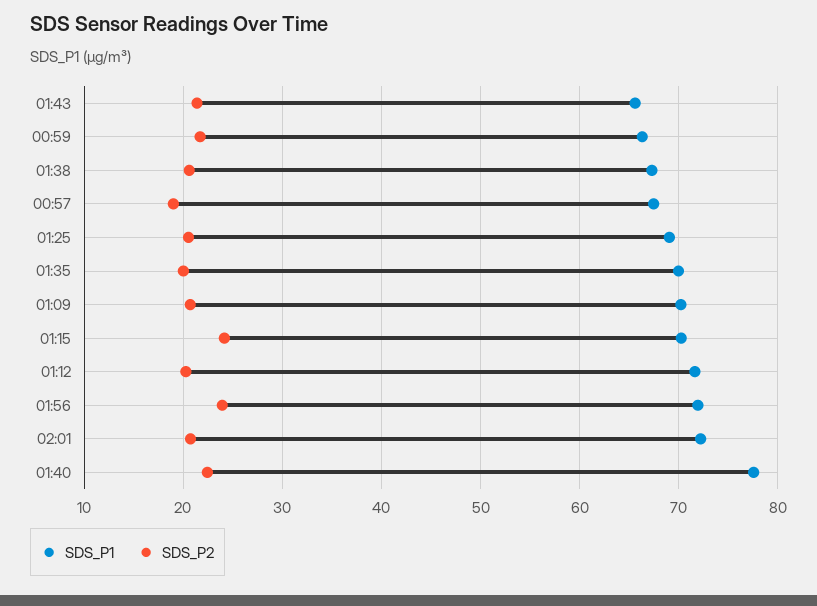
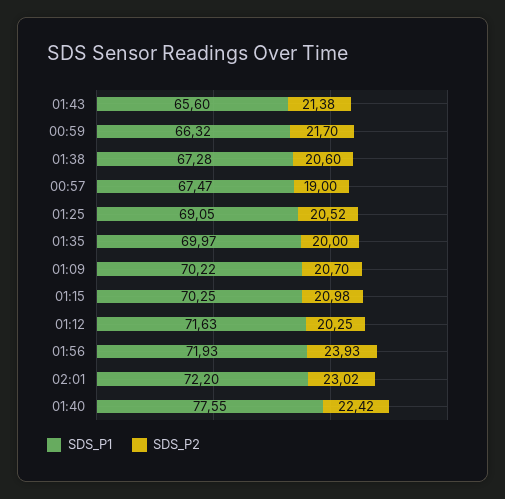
SDS_P2, 01:15: 24 -> 20.98
SDS_P2, 02:01: 21 -> 23.02

